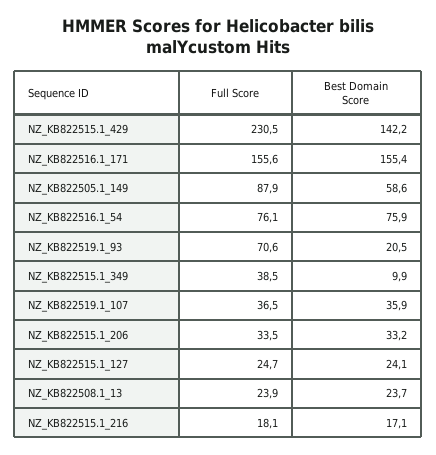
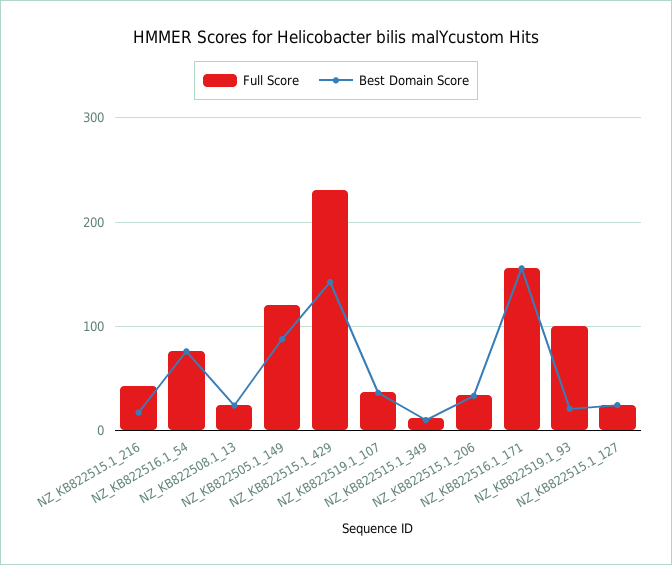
Full Score, NZ_KB822505.1_149: 87.9 -> 120
Best Domain Score, NZ_KB822505.1_149: 58.6 -> 90
Full Score, NZ_KB822519.1_93: 70.6 -> 100
Full Score, NZ_KB822515.1_349: 38.5 -> 10
Full Score, NZ_KB822515.1_216: 18.1 -> 40

